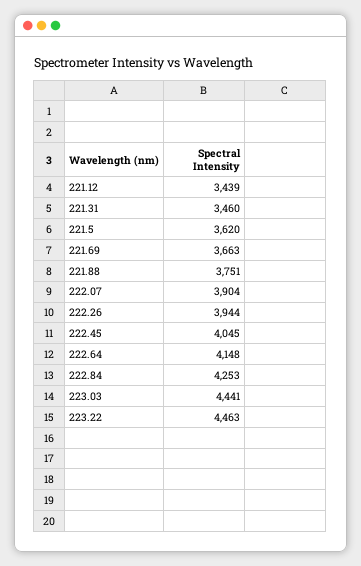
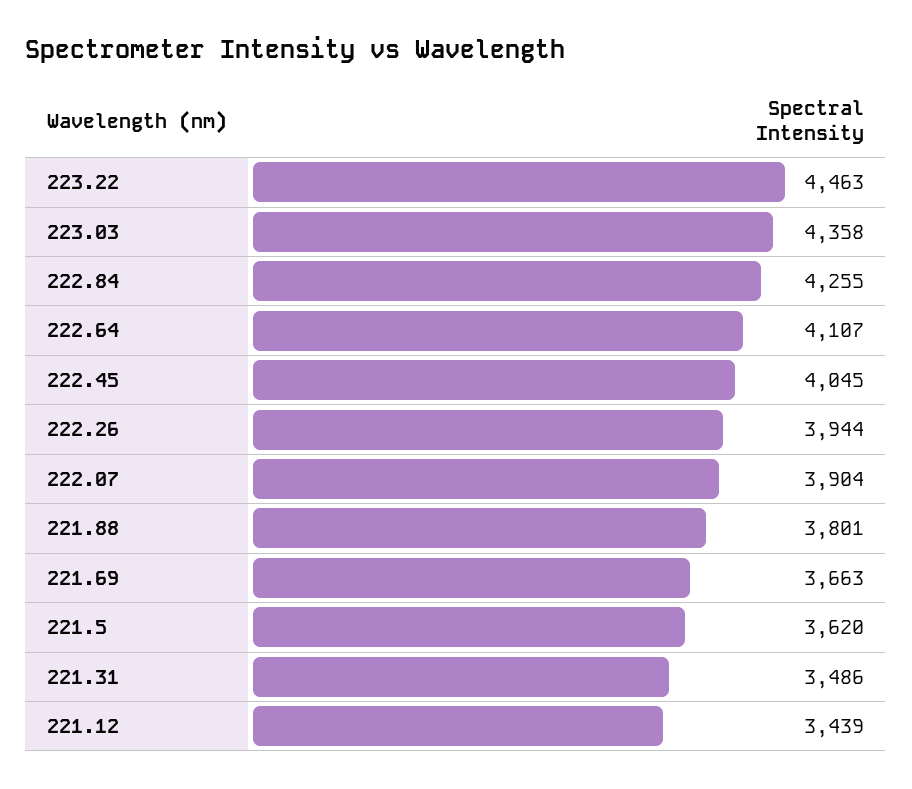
221.31: 3460 -> 3486
221.88: 3751 -> 3801
222.64: 4148 -> 4107
222.84: 4253 -> 4255
223.03: 4441 -> 4358

